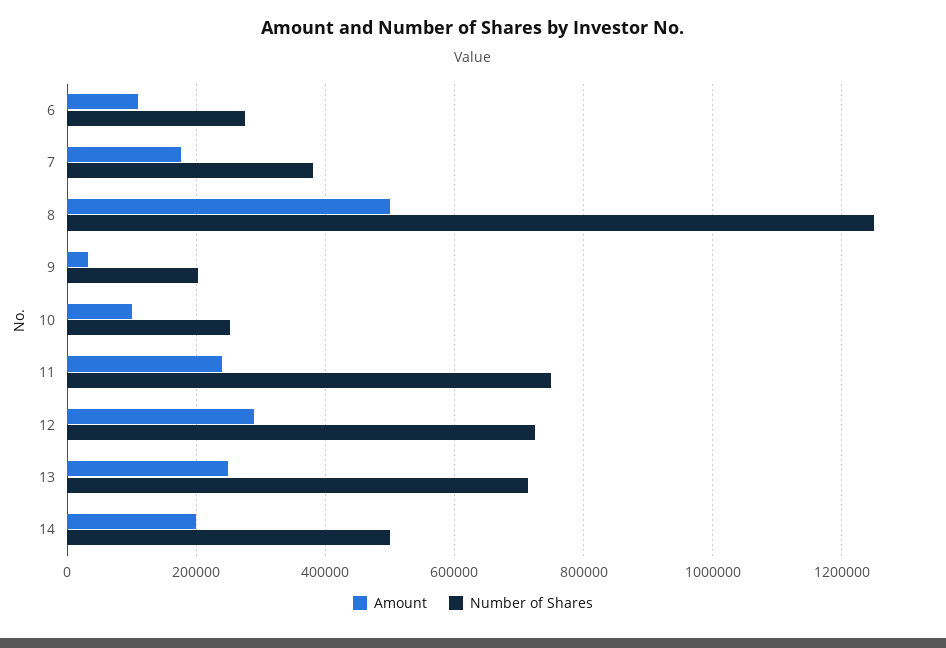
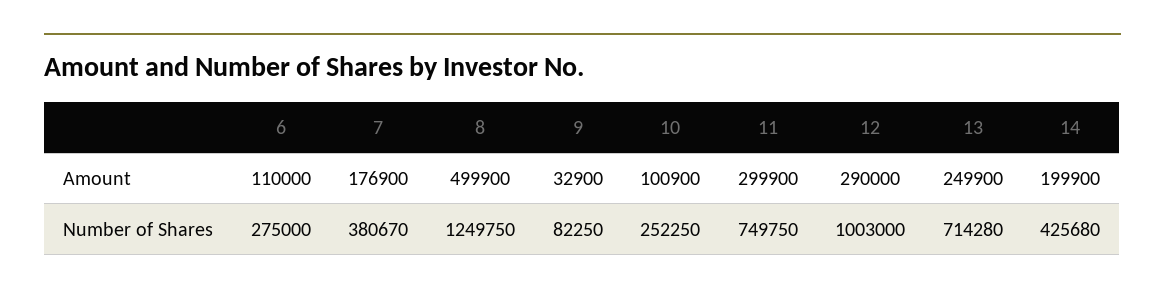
Number of Shares, 9: 200000 -> 82250
Amount, 11: 240000 -> 299900
Number of Shares, 12: 720000 -> 1003000
Number of Shares, 14: 500000 -> 425680

